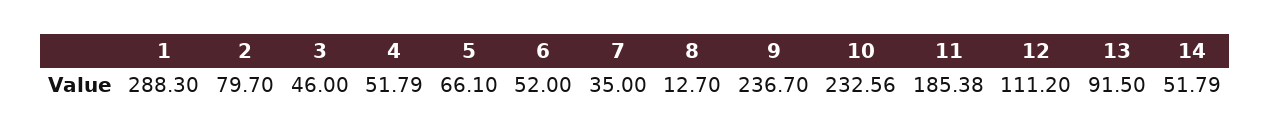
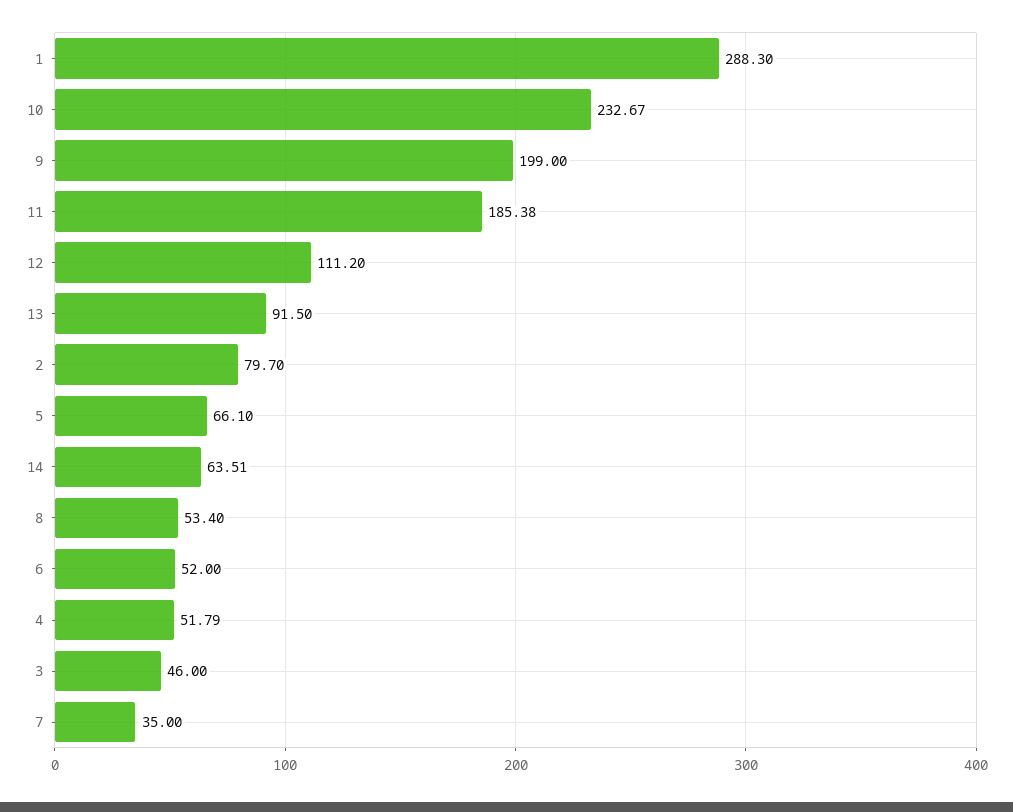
8: 12.7 -> 53.4
9: 236.7 -> 199
10: 232.56 -> 232.67
14: 51.79 -> 63.51

